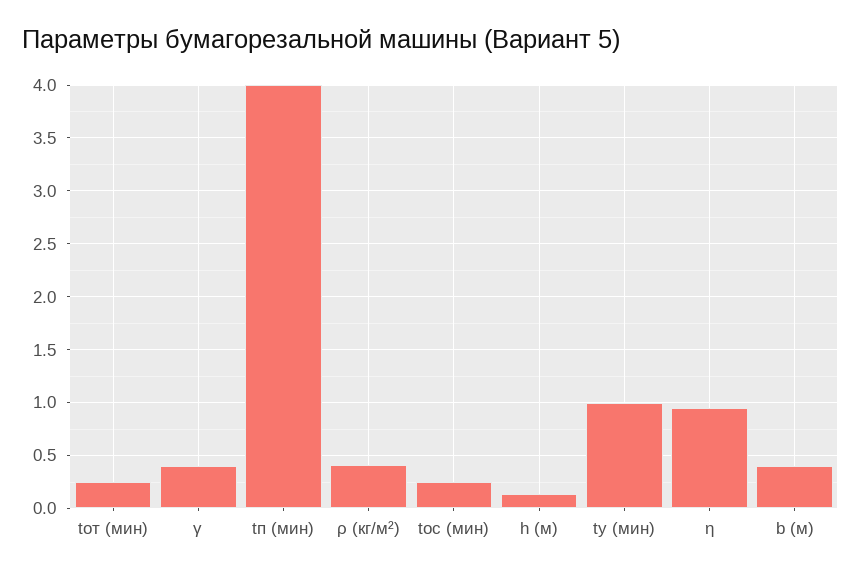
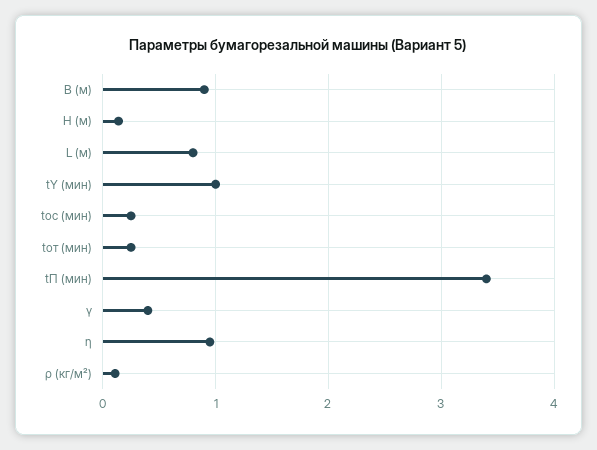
tп (мин): 4 -> 3.4
ρ (кг/м²): 0.4 -> 0.1
b (м): 0.4 -> 0.9
L (м): none -> 0.8

